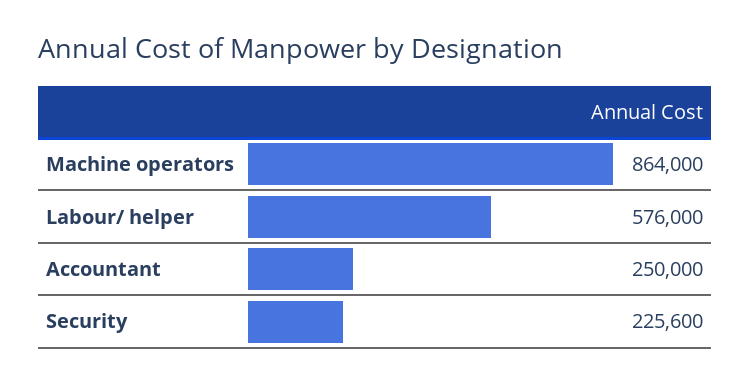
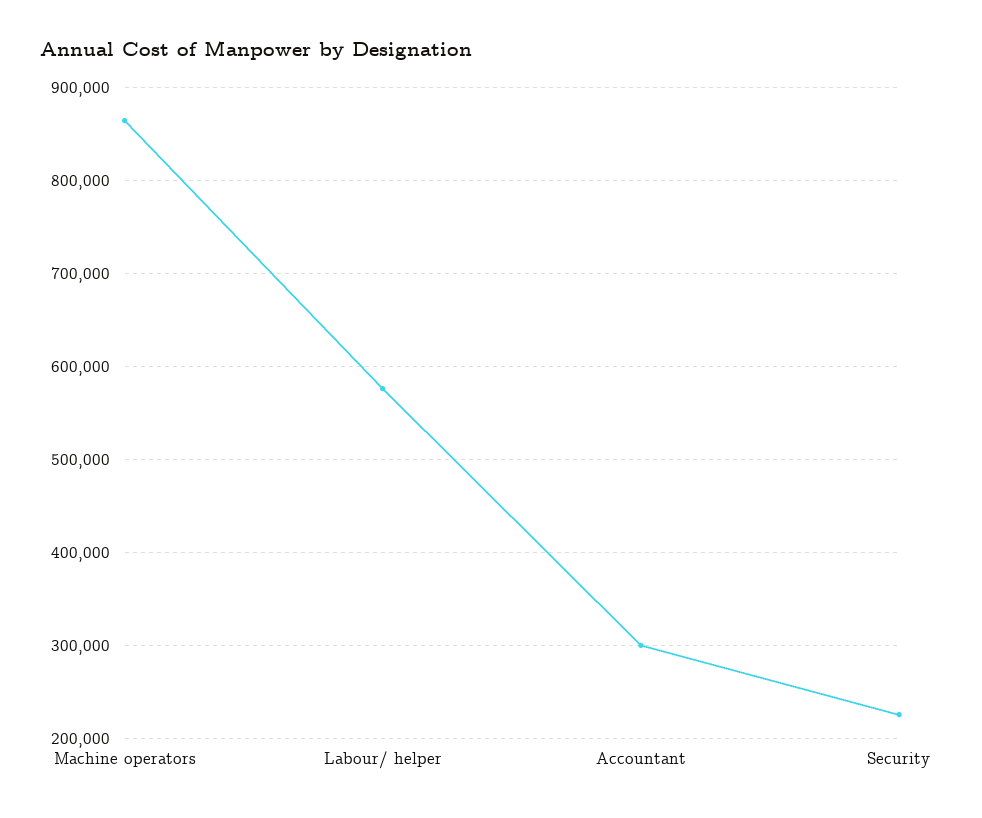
Accountant: 250000 -> 300000

